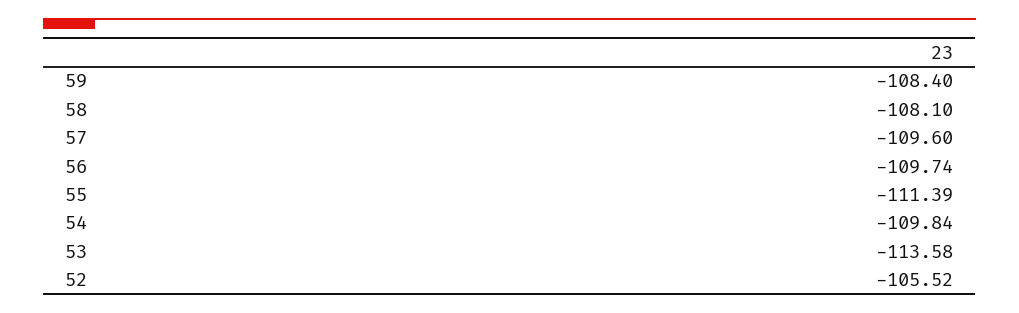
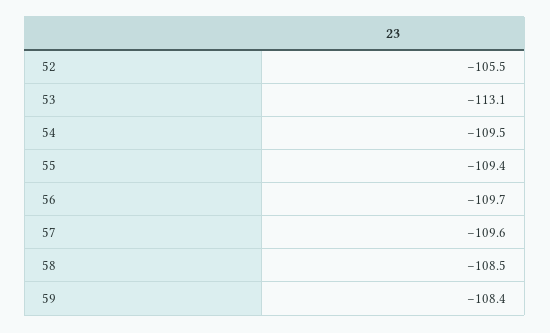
58: -108.1 -> -108.5
55: -111.39 -> -109.4
54: -109.84 -> -109.5
53: -113.58 -> -113.1

